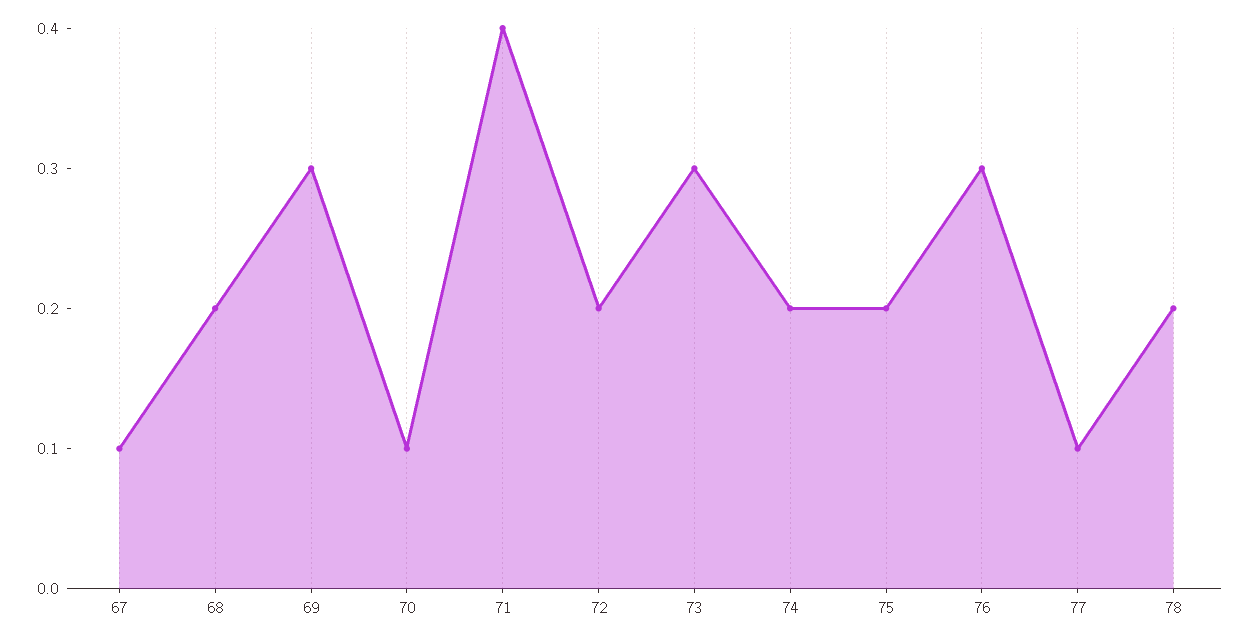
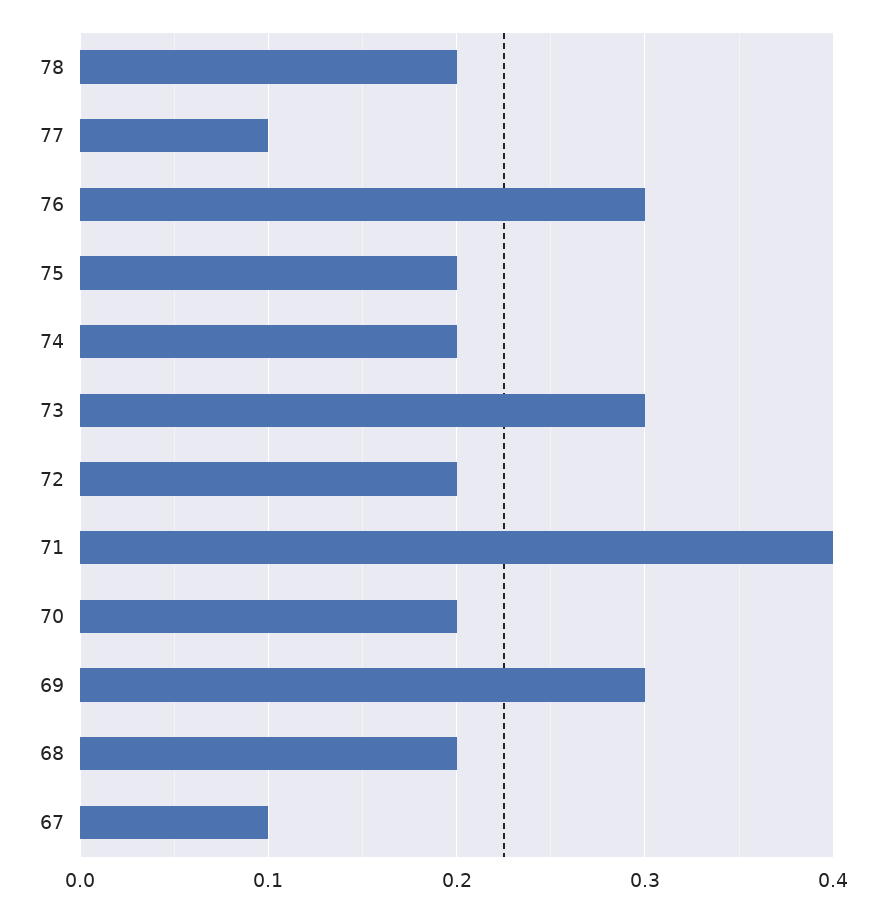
70: 0.1 -> 0.2

